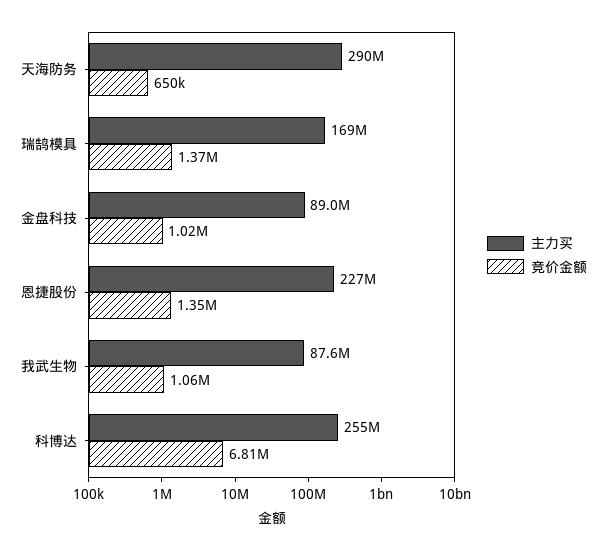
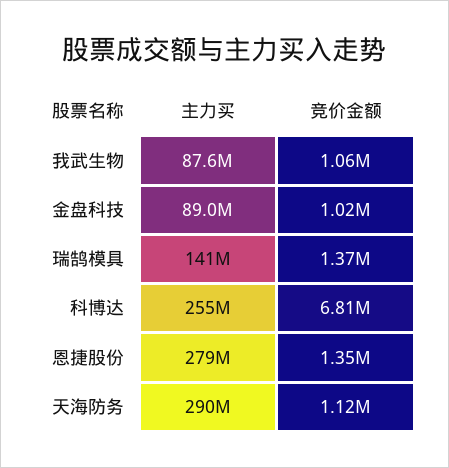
竞价金额, 天海防务: 650000 -> 1120000
主力买, 瑞鹄模具: 169000000 -> 141000000
主力买, 恩捷股份: 227000000 -> 279000000

